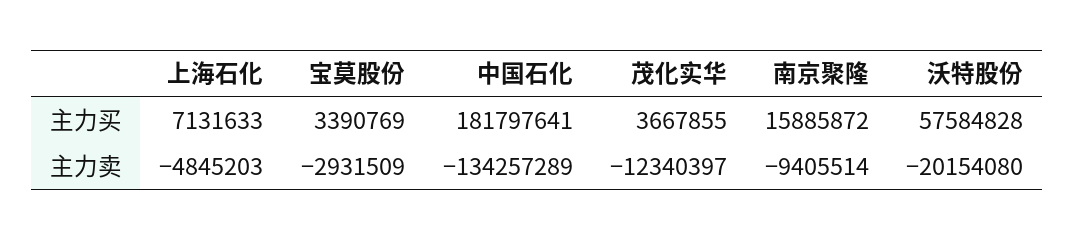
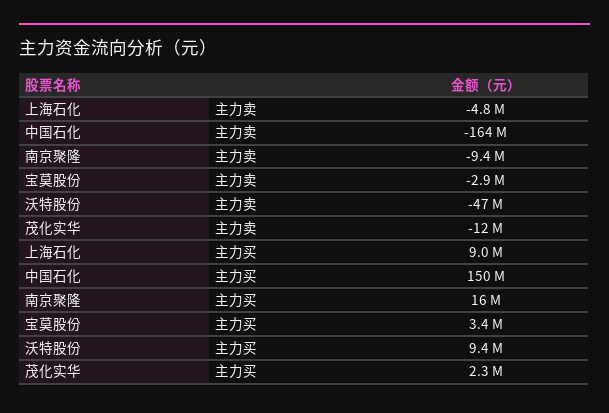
上海石化, 主力买: 7131633 -> 9000000
中国石化, 主力买: 181797641 -> 150000000
茂化实华, 主力买: 3667855 -> 2300000
沃特股份, 主力买: 57584828 -> 9400000
中国石化, 主力卖: -134257289 -> -164000000
沃特股份, 主力卖: -20154080 -> -47000000

